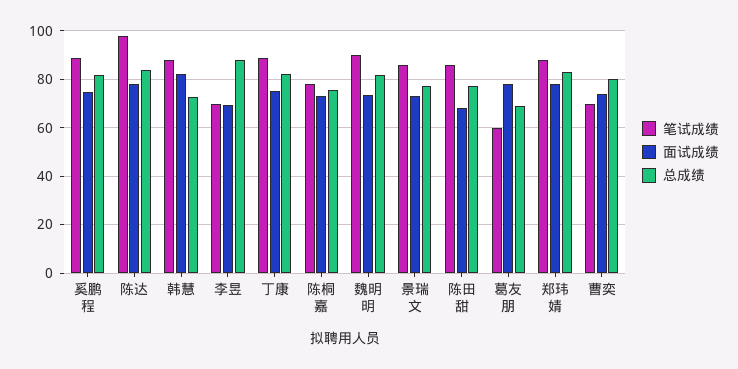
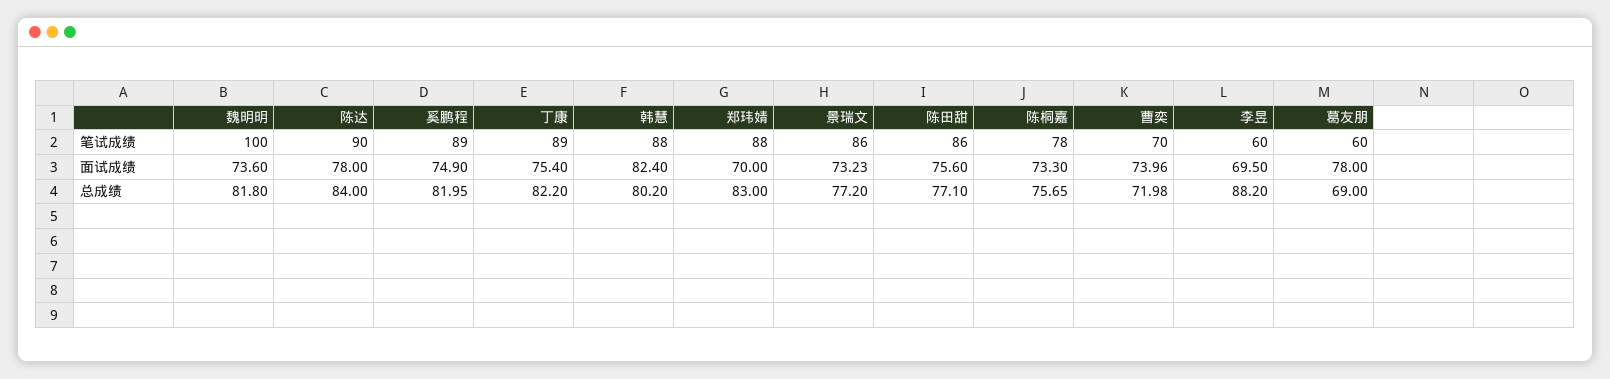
笔试成绩, 陈达: 97.5 -> 90
总成绩, 韩慧: 72.5 -> 80.2
笔试成绩, 李昱: 70 -> 60
笔试成绩, 魏明明: 90 -> 100
面试成绩, 陈田甜: 67.5 -> 75.6
面试成绩, 郑玮婧: 77.5 -> 70
总成绩, 曹奕: 80 -> 71.98

